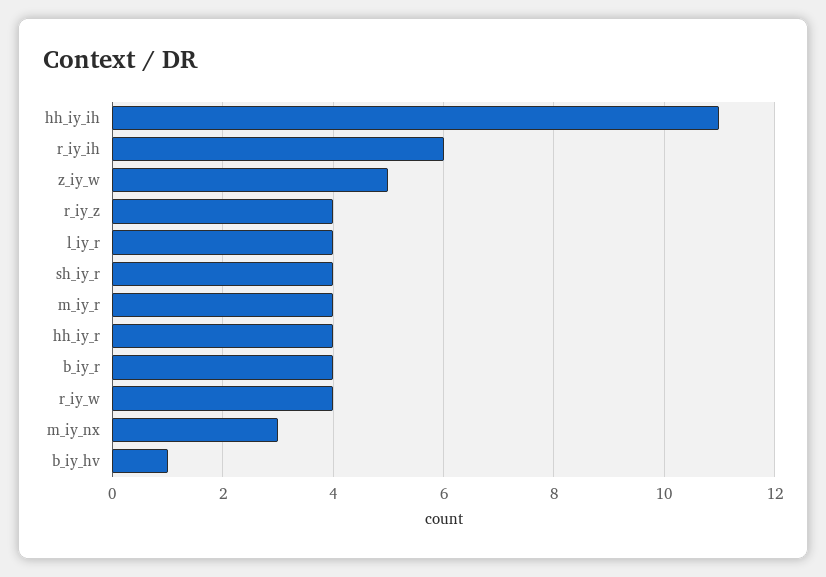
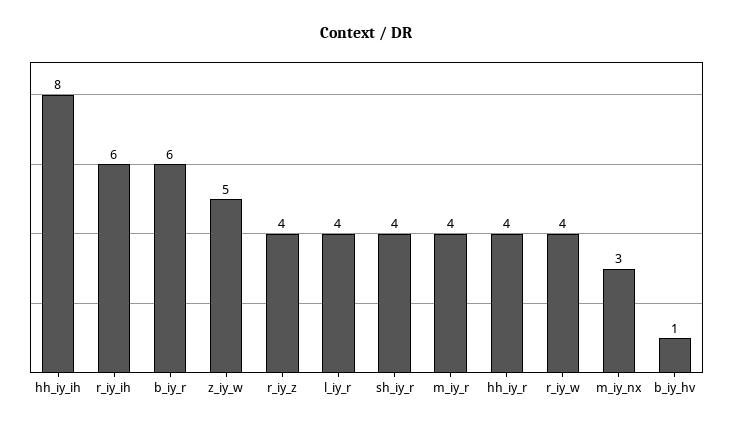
hh_iy_ih: 11 -> 8
b_iy_r: 4 -> 6

